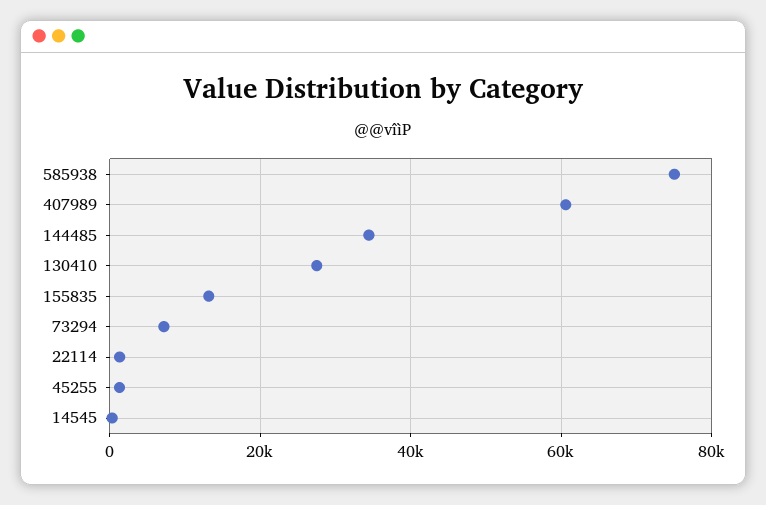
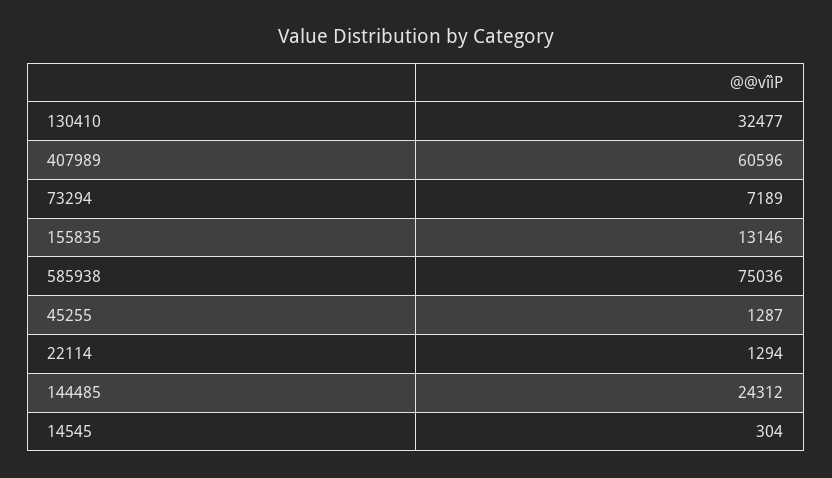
144485: 34000 -> 24312
130410: 28000 -> 32477

